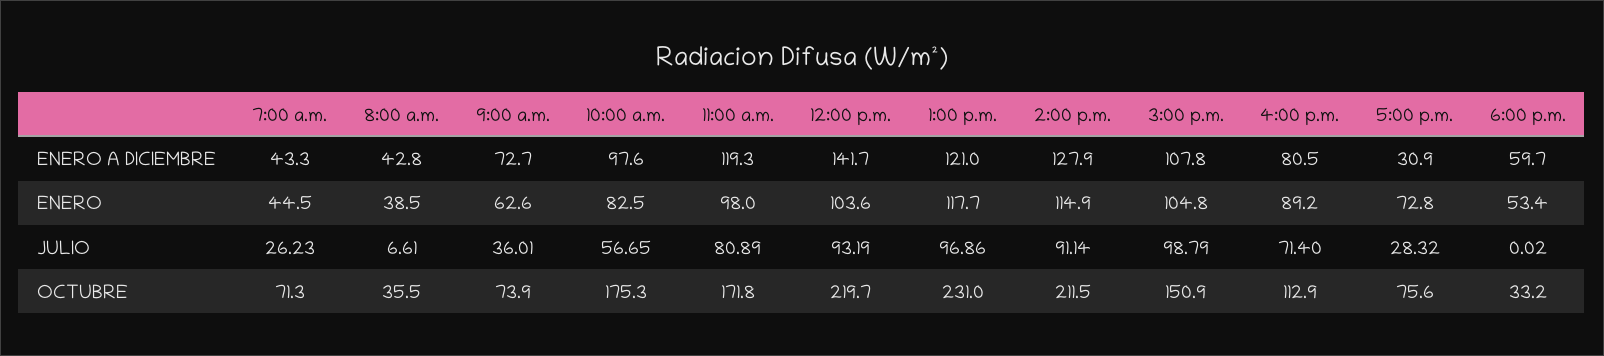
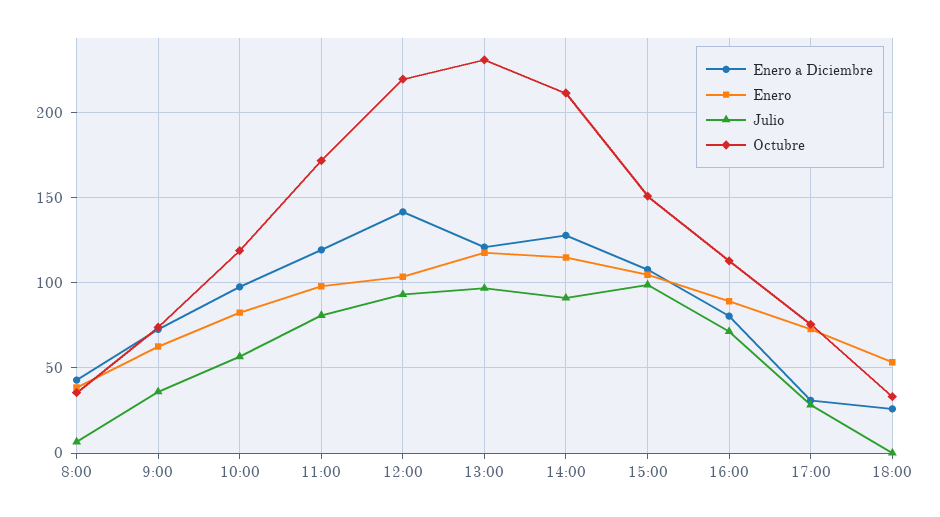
ENERO A DICIEMBRE, 7:00 a.m.: 43.3 -> none
ENERO A DICIEMBRE, 6:00 p.m.: 59.7 -> 25
ENERO, 7:00 a.m.: 44.5 -> none
JULIO, 7:00 a.m.: 26.23 -> none
OCTUBRE, 7:00 a.m.: 71.3 -> none
OCTUBRE, 10:00 a.m.: 175.3 -> 120

